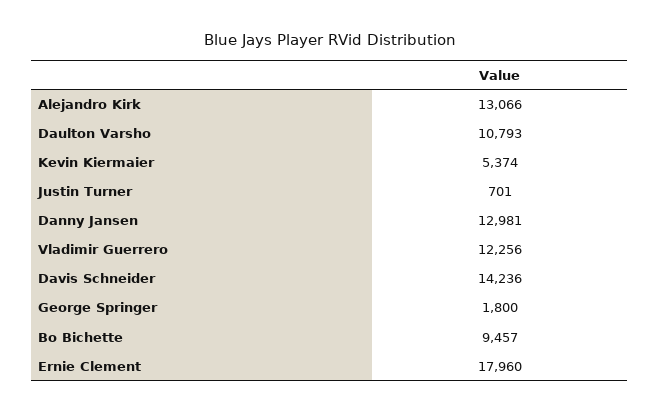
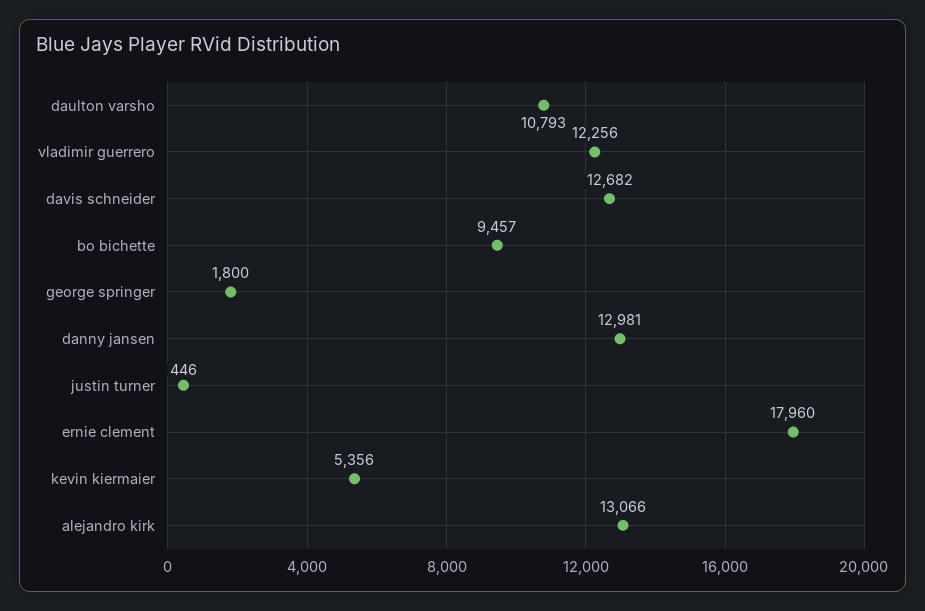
Kevin Kiermaier: 5374 -> 5356
Justin Turner: 701 -> 446
Davis Schneider: 14236 -> 12682

